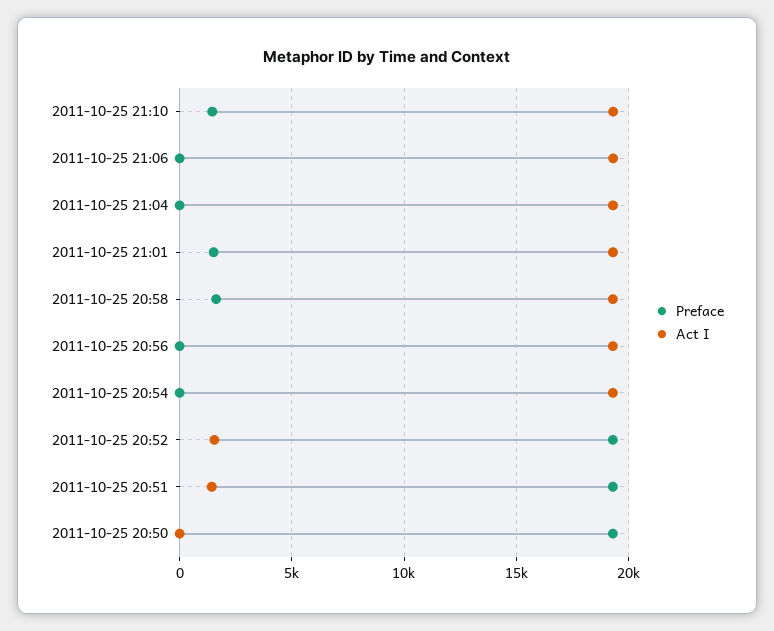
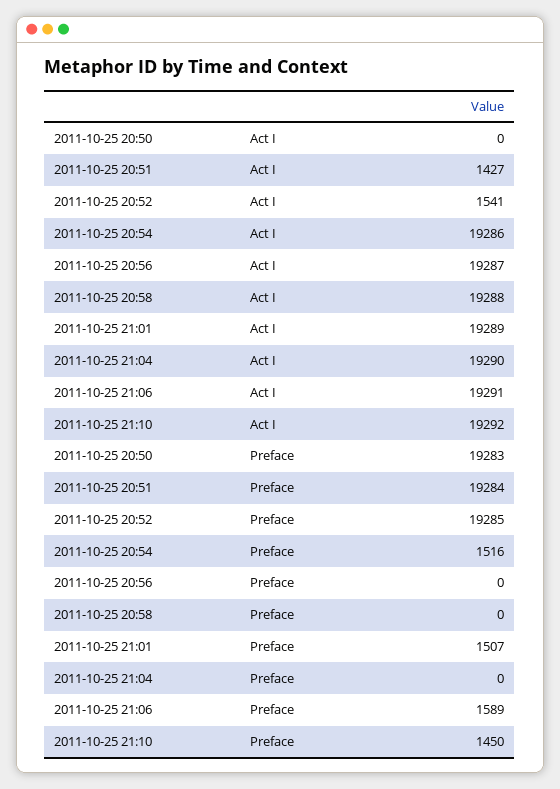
Preface, 2011-10-25 21:06: 0 -> 1589
Preface, 2011-10-25 20:58: 1500 -> 0
Preface, 2011-10-25 20:54: 0 -> 1516

